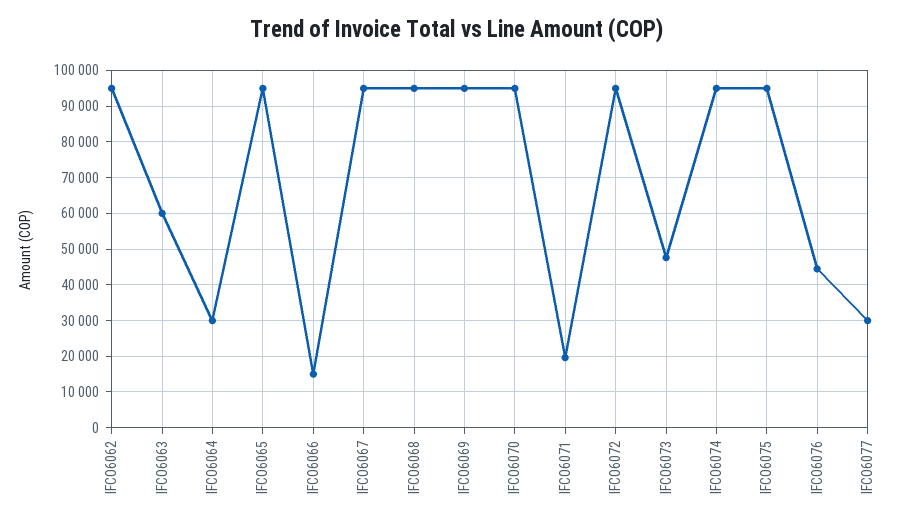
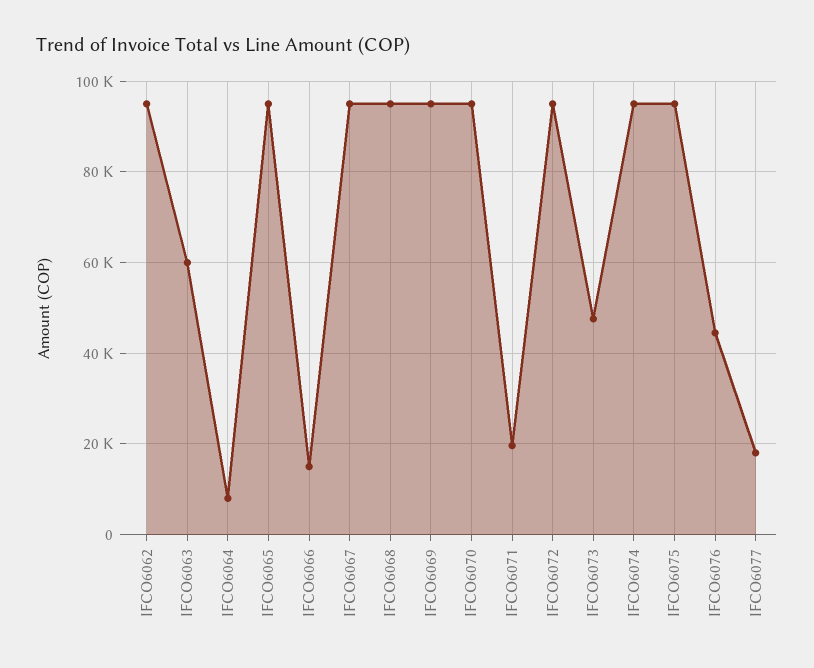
IFCO6064: 30000 -> 8000
IFCO6077: 30000 -> 18000

